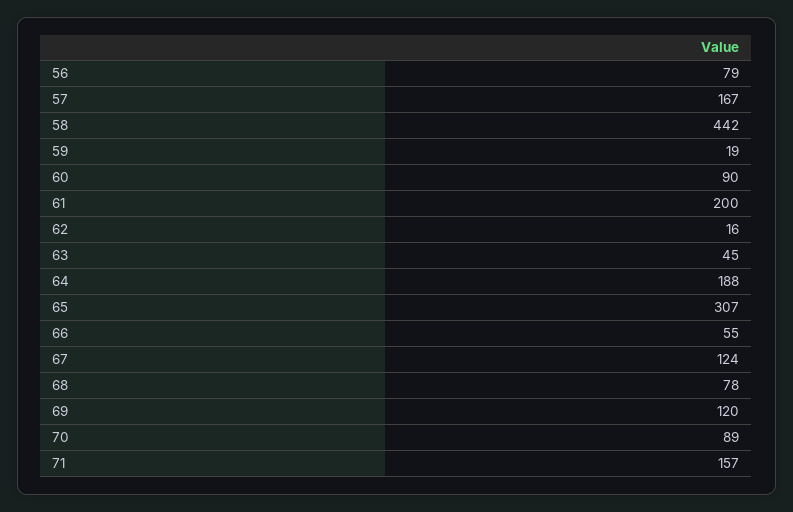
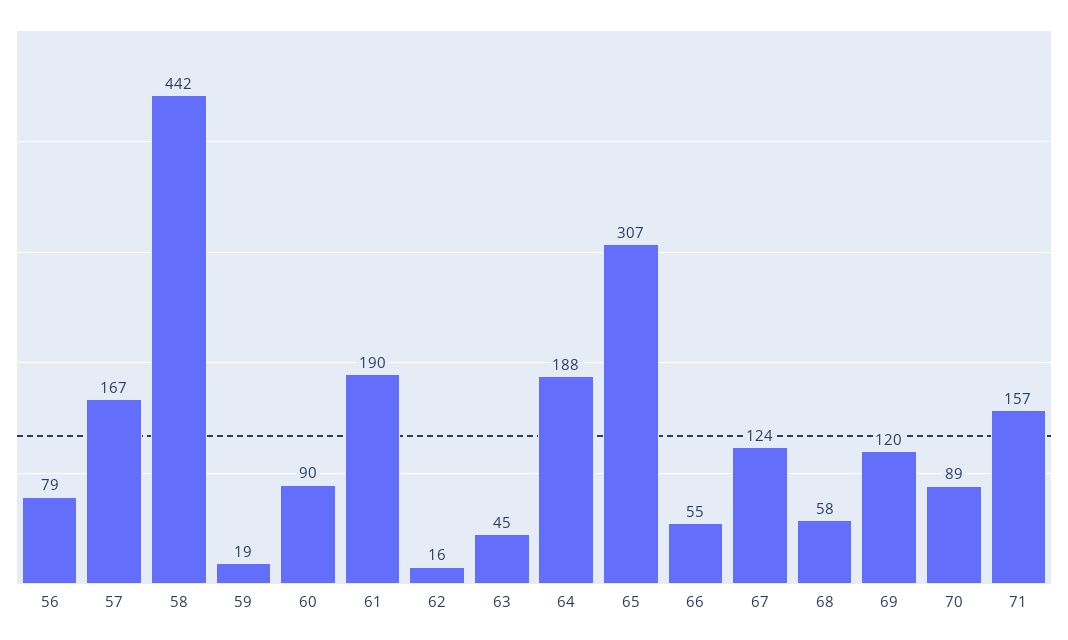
61: 200 -> 190
68: 78 -> 58

